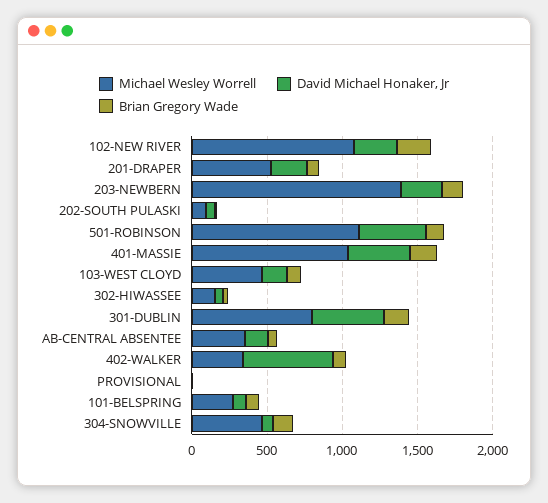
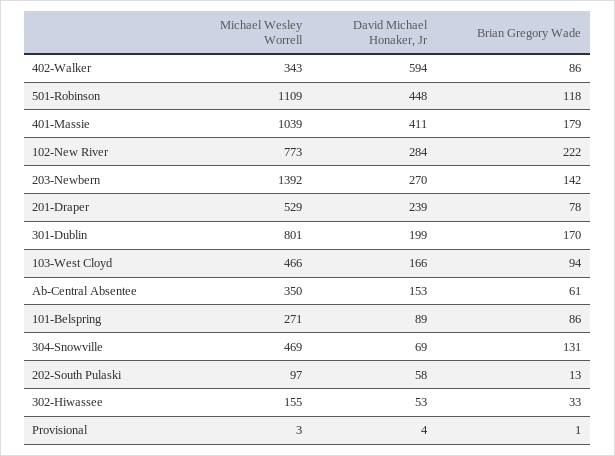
Michael Wesley Worrell, 102-NEW RIVER: 1100 -> 773
David Michael Honaker, Jr, 301-DUBLIN: 500 -> 199

